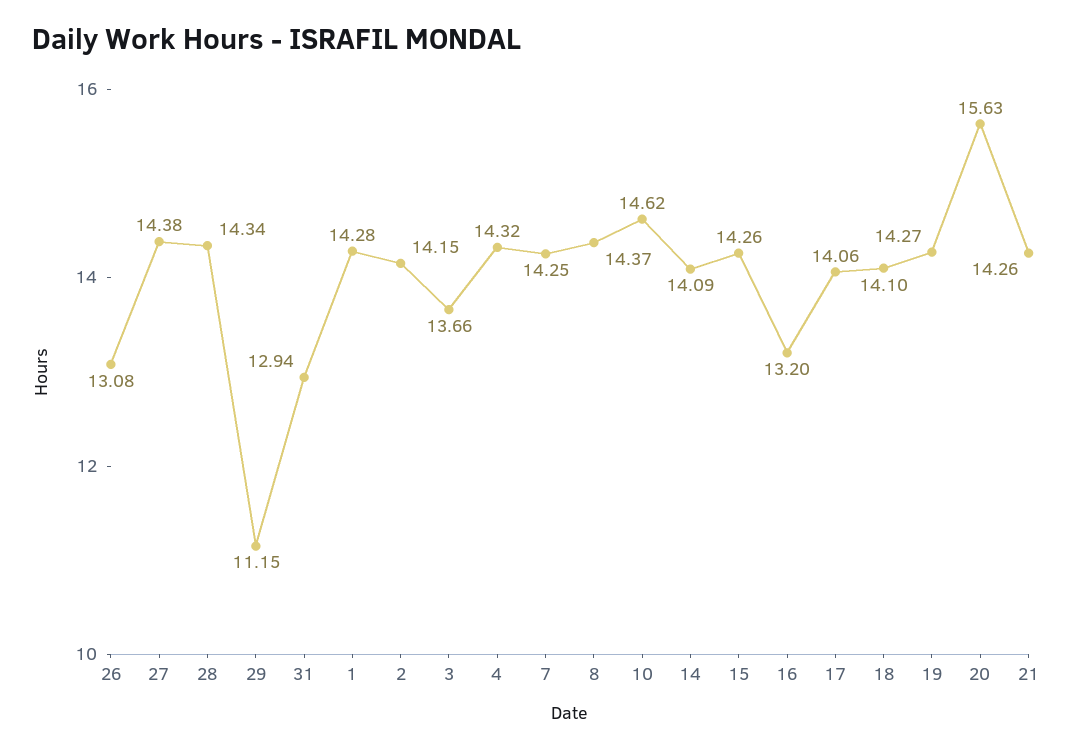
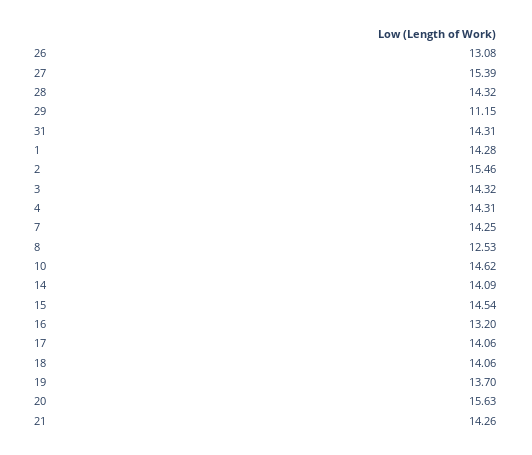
27: 14.38 -> 15.39
28: 14.34 -> 14.32
31: 12.94 -> 14.31
2: 14.15 -> 15.46
3: 13.66 -> 14.32
4: 14.32 -> 14.31
8: 14.37 -> 12.53
15: 14.26 -> 14.54
18: 14.1 -> 14.06
19: 14.27 -> 13.7

